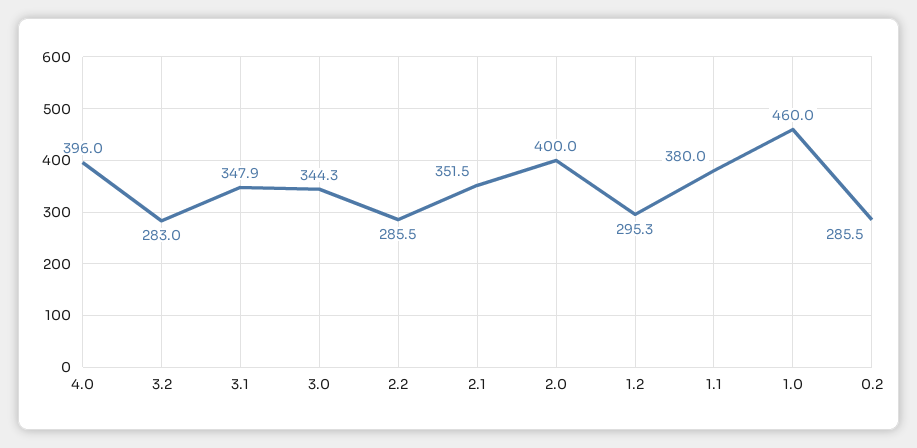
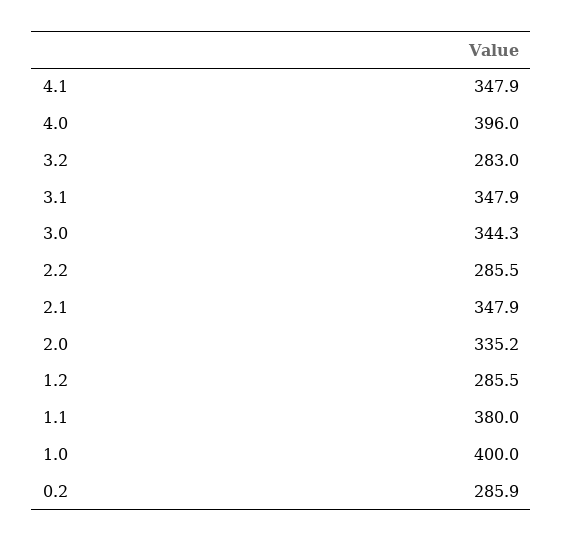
2.1: 351.5 -> 347.9
2.0: 400 -> 335.2
1.2: 295.3 -> 285.5
1.0: 460 -> 400
0.2: 285.5 -> 285.9
4.1: none -> 347.9

